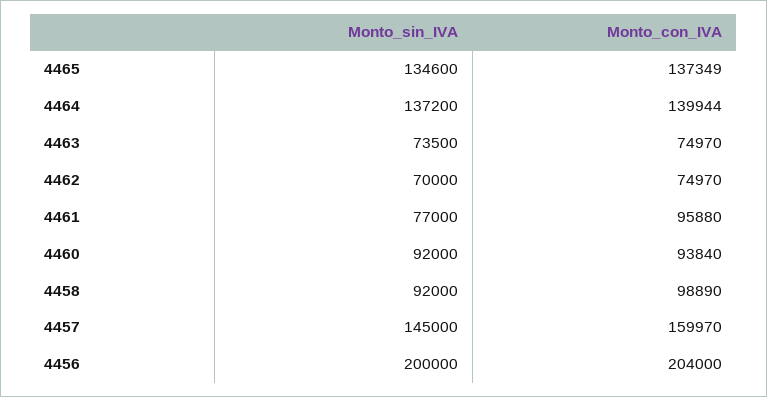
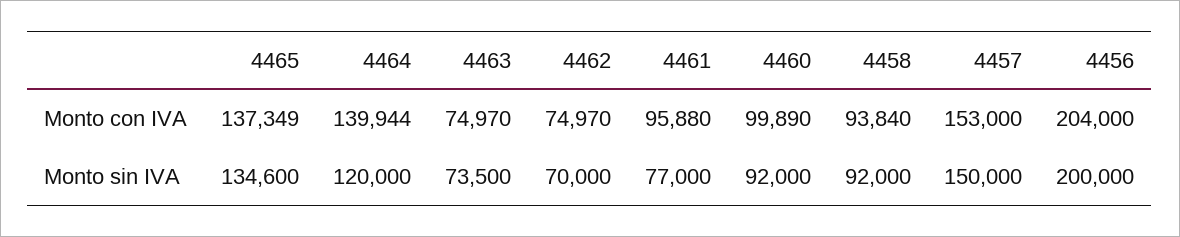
Monto_sin_IVA, 4464: 137200 -> 120000
Monto_con_IVA, 4460: 93840 -> 99890
Monto_con_IVA, 4458: 98890 -> 93840
Monto_sin_IVA, 4457: 145000 -> 150000
Monto_con_IVA, 4457: 159970 -> 153000

